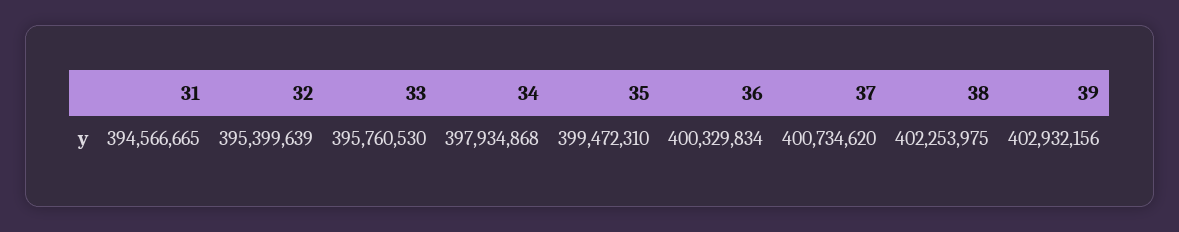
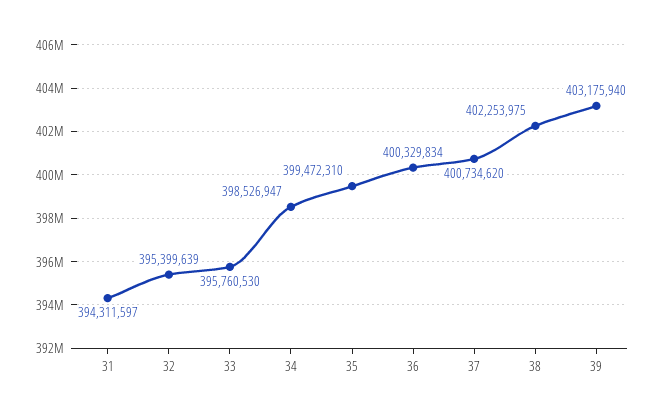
31: 394566665 -> 394311597
34: 397934868 -> 398526947
39: 402932156 -> 403175940

